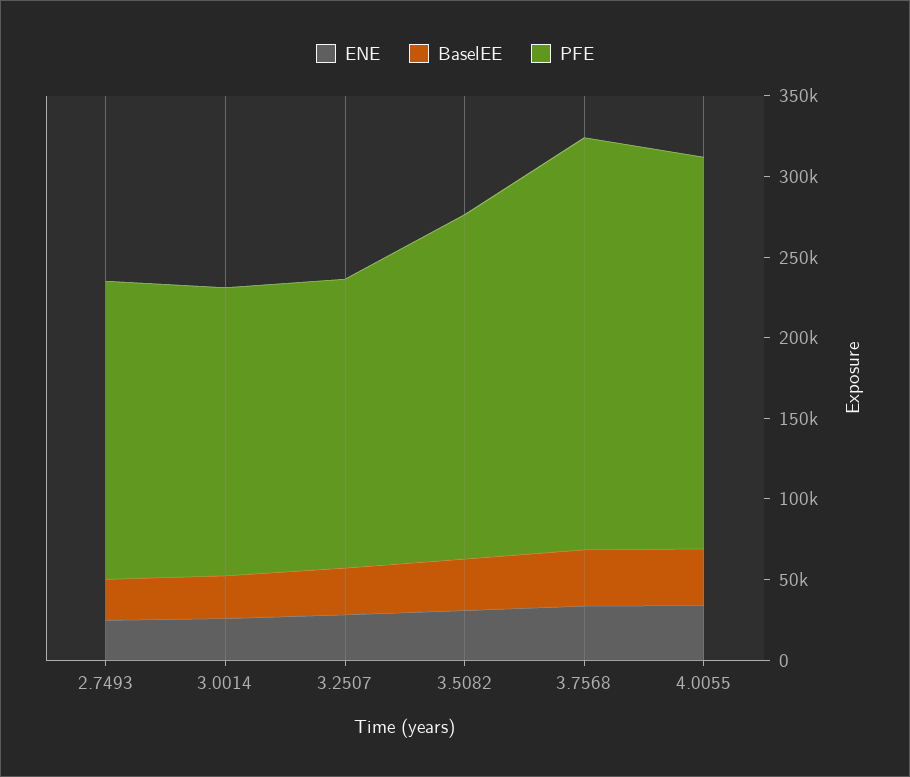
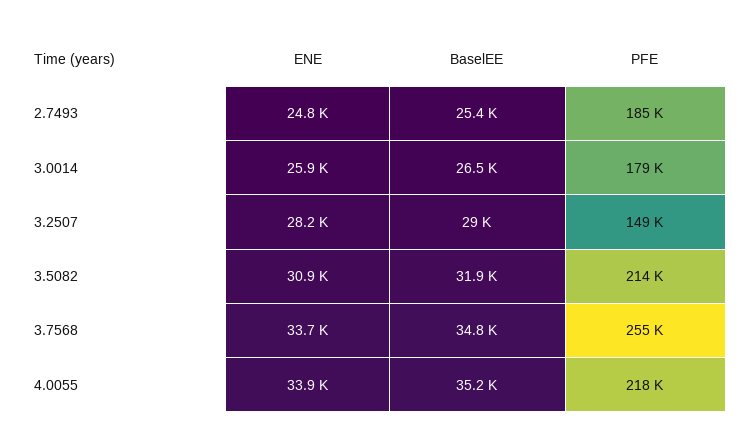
PFE, 3.2507: 180000 -> 149000
PFE, 4.0055: 240000 -> 218000

